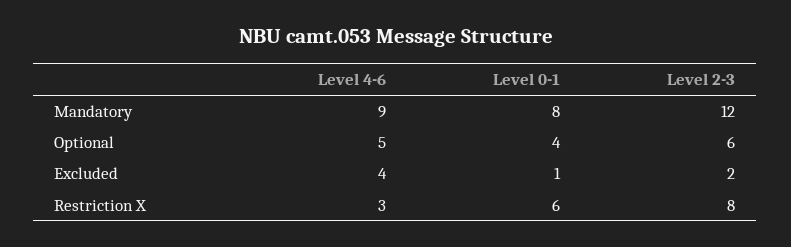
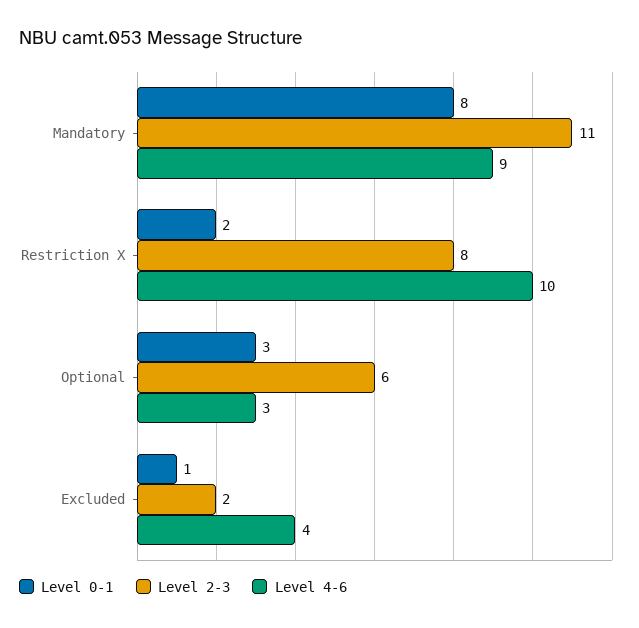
Level 2-3, Mandatory: 12 -> 11
Level 4-6, Optional: 5 -> 3
Level 0-1, Optional: 4 -> 3
Level 4-6, Restriction X: 3 -> 10
Level 0-1, Restriction X: 6 -> 2

